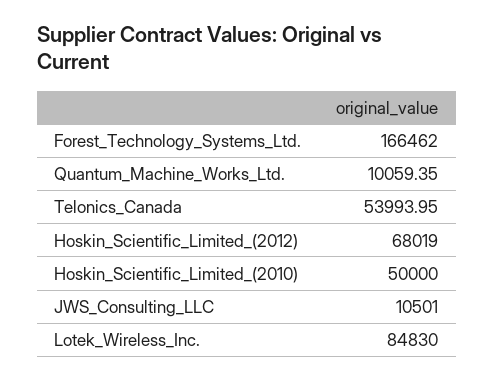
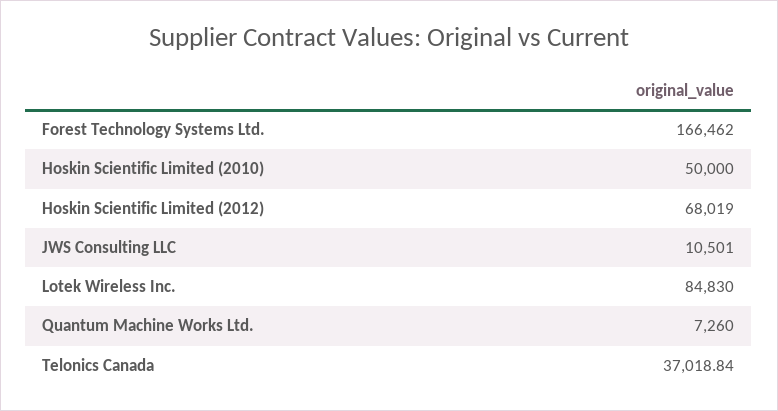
Quantum_Machine_Works_Ltd.: 10059.35 -> 7260
Telonics_Canada: 53993.95 -> 37018.84

